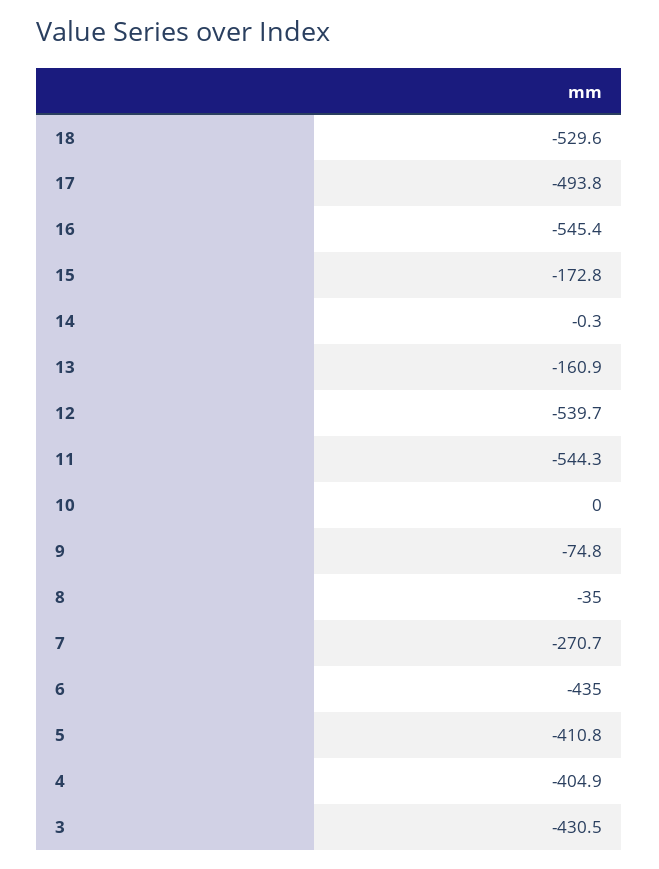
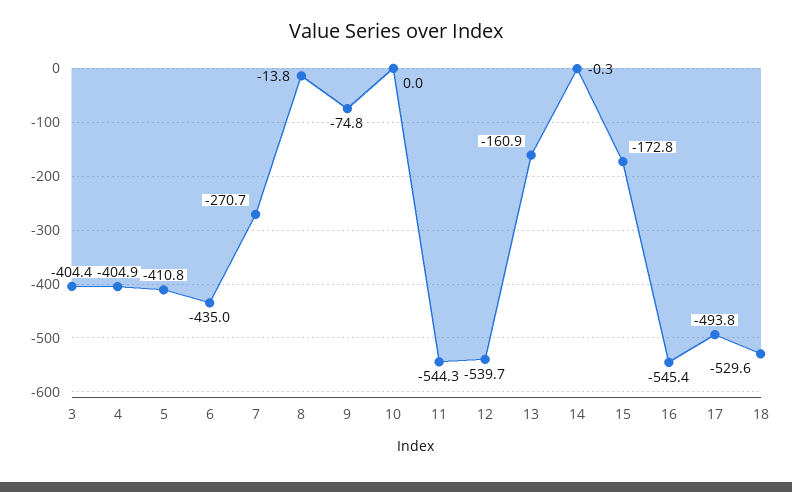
8: -35 -> -13.8
3: -430.5 -> -404.4

